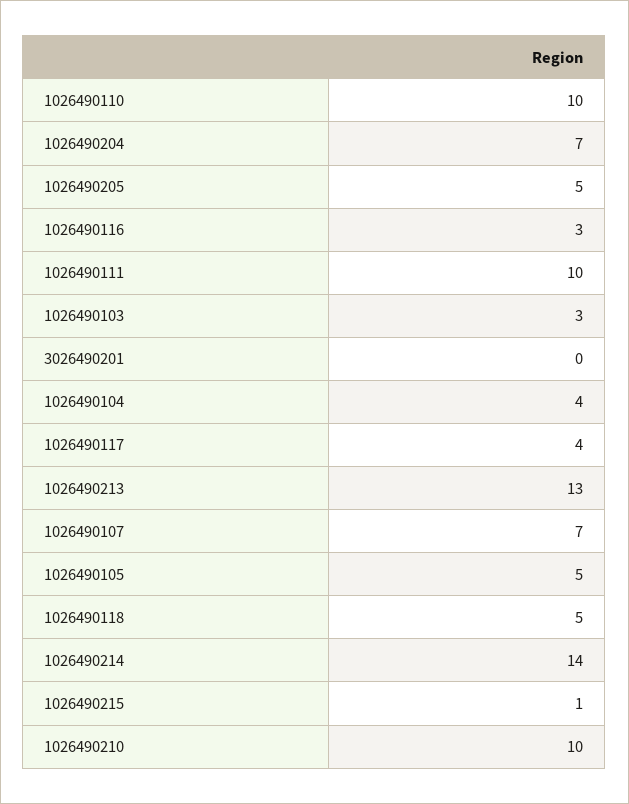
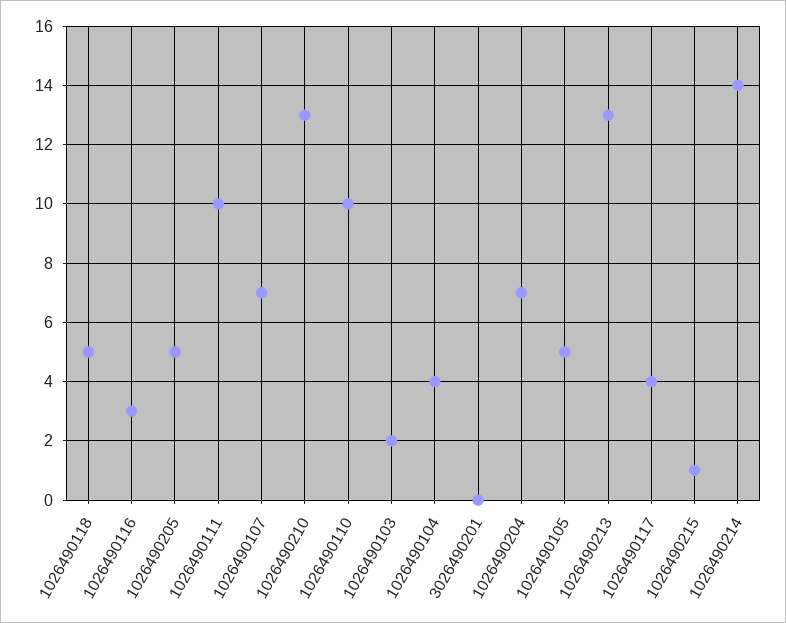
1026490103: 3 -> 2
1026490210: 10 -> 13

